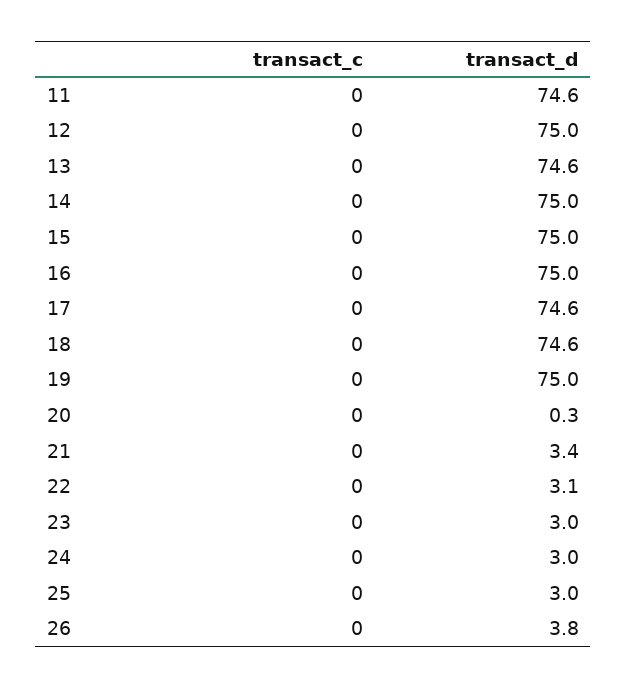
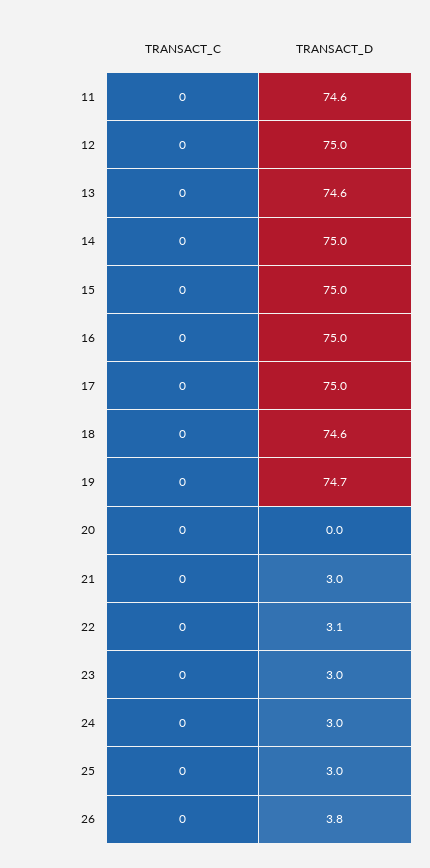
transact_d, 17: 74.6 -> 75
transact_d, 19: 75 -> 74.7
transact_d, 20: 0.3 -> 0
transact_d, 21: 3.4 -> 3

